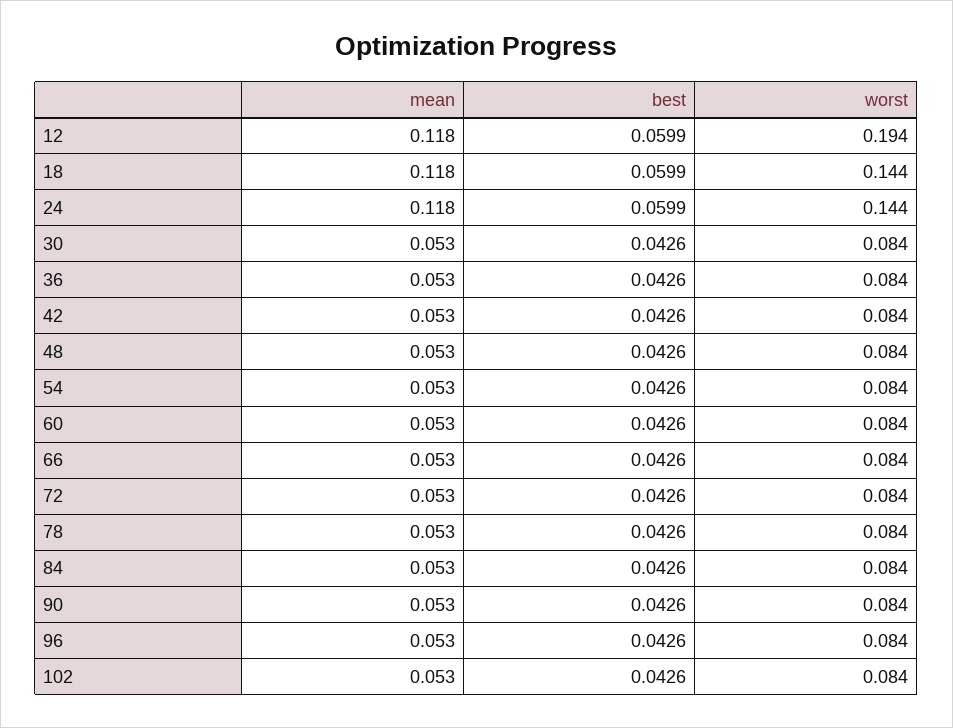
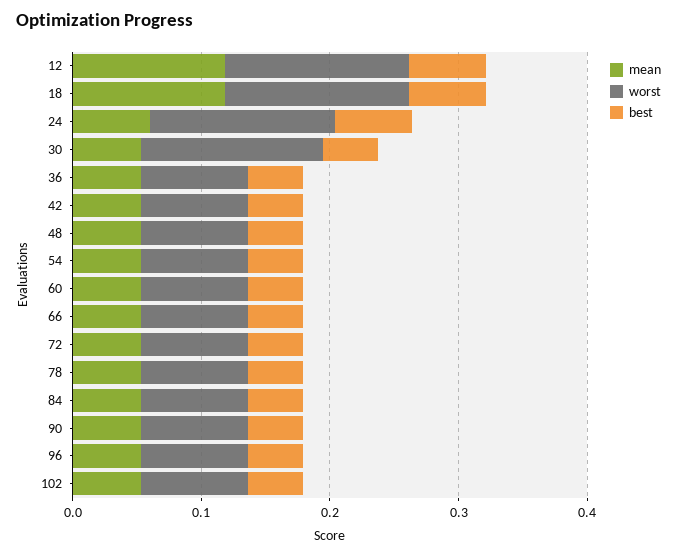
worst, 12: 0.194 -> 0.14
mean, 24: 0.118 -> 0.06
worst, 30: 0.084 -> 0.14

